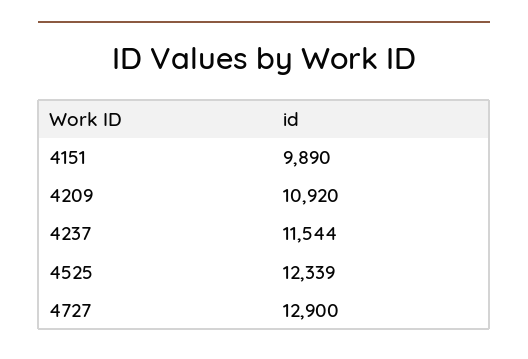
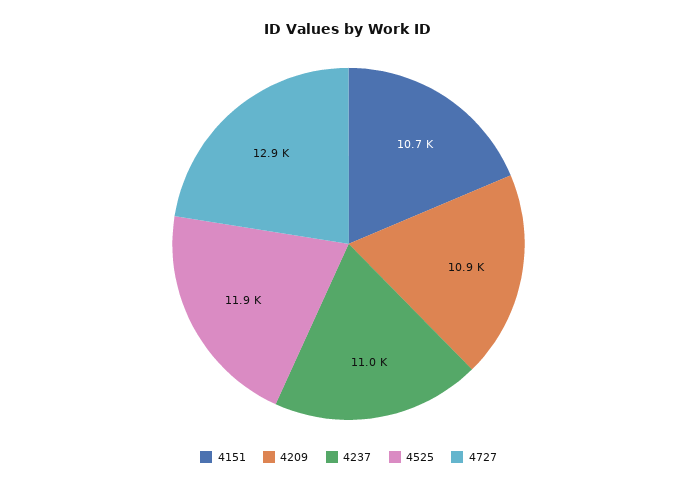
4151: 9890 -> 10700
4237: 11544 -> 11000
4525: 12339 -> 11900

